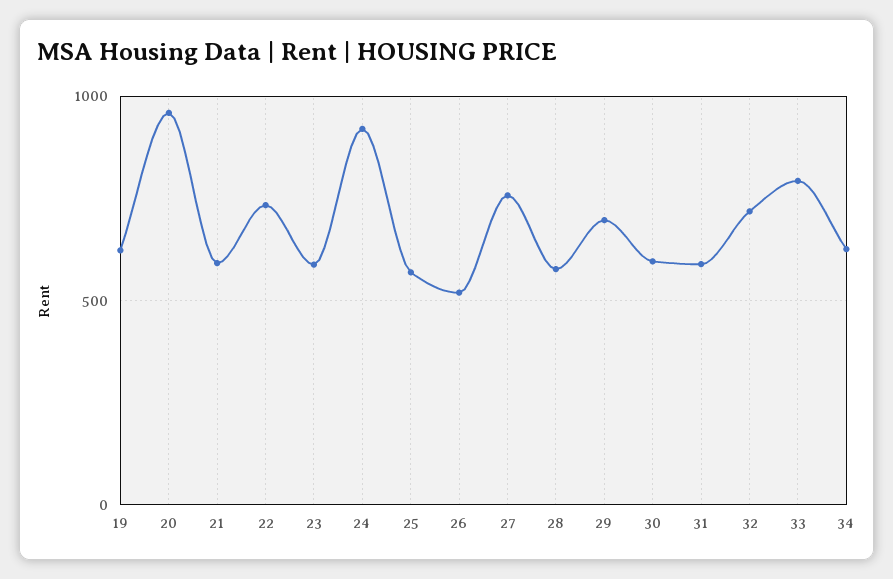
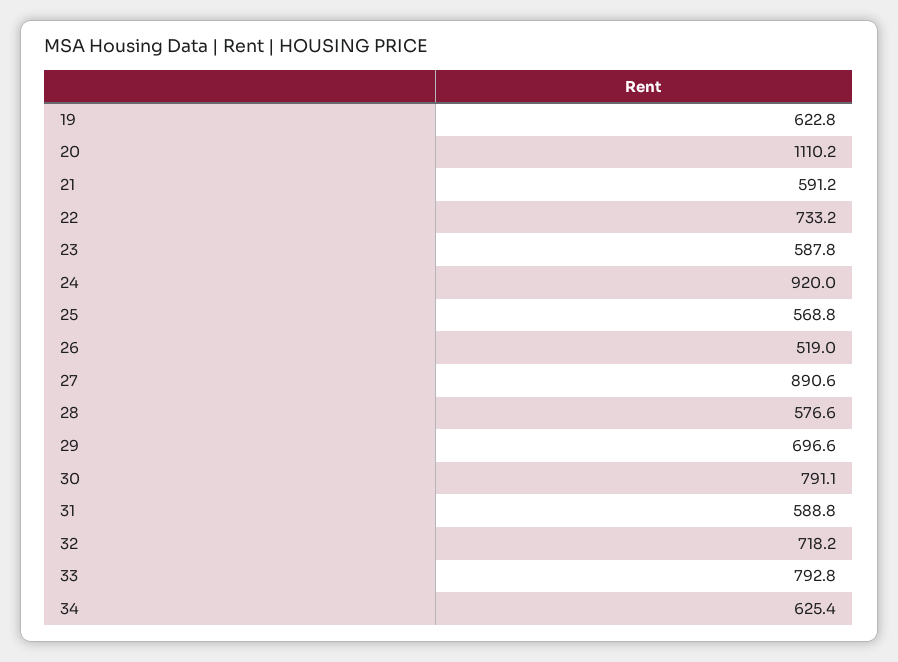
20: 950 -> 1110.2
27: 750 -> 890.6
30: 600 -> 791.1

